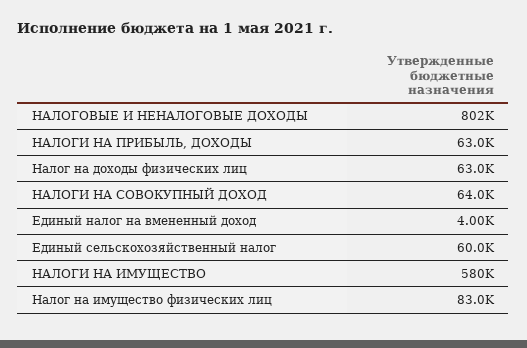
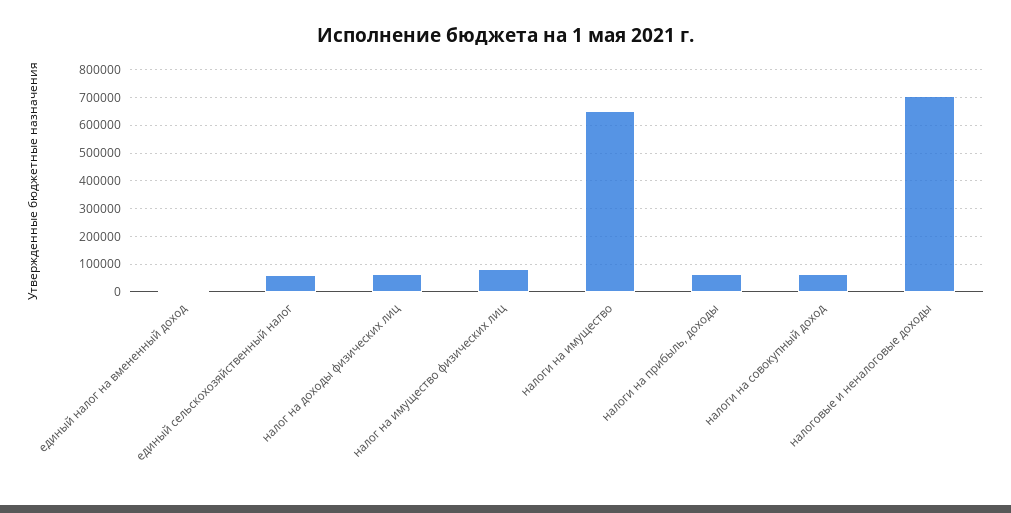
НАЛОГОВЫЕ И НЕНАЛОГОВЫЕ ДОХОДЫ: 802000 -> 700000
НАЛОГИ НА ИМУЩЕСТВО: 580000 -> 650000

